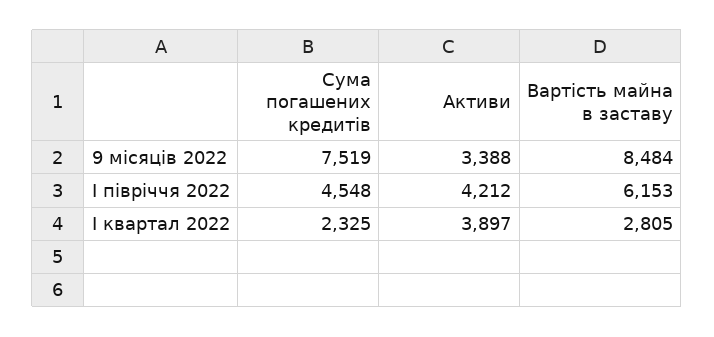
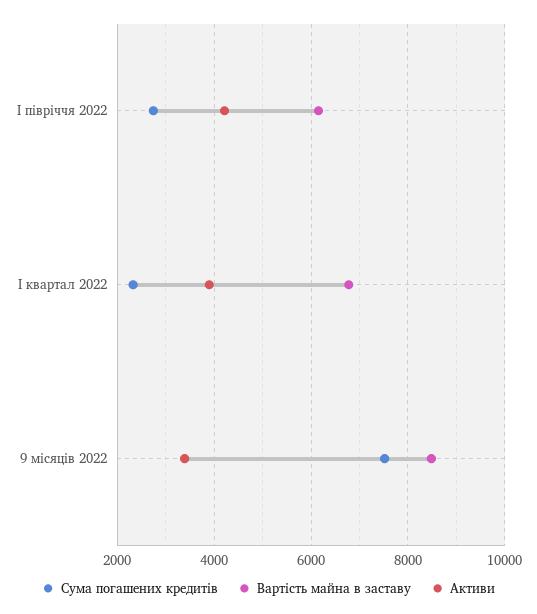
Сума погашених кредитів, І півріччя 2022: 4548 -> 2800
Вартість майна в заставу, І квартал 2022: 2805 -> 6800

